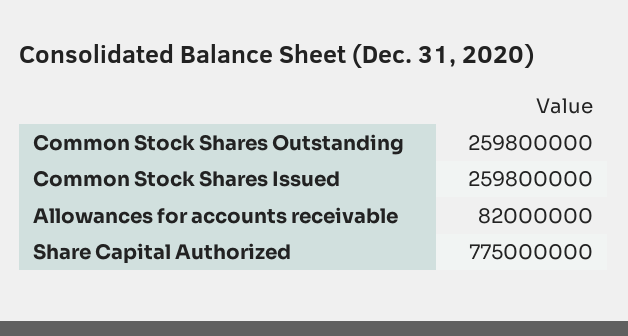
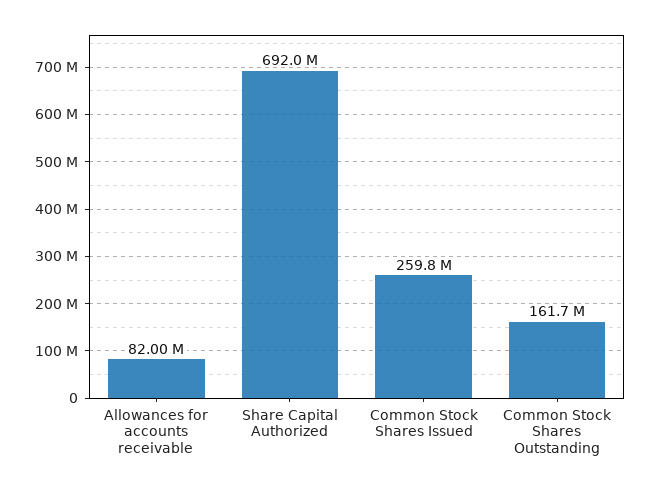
Common Stock Shares Outstanding: 259800000 -> 161700000
Share Capital Authorized: 775000000 -> 692000000

